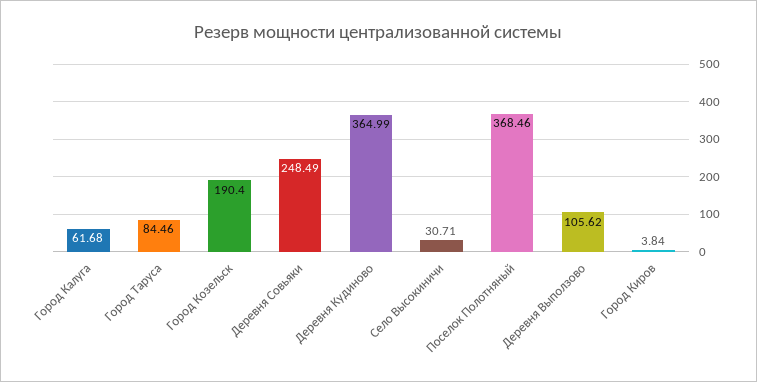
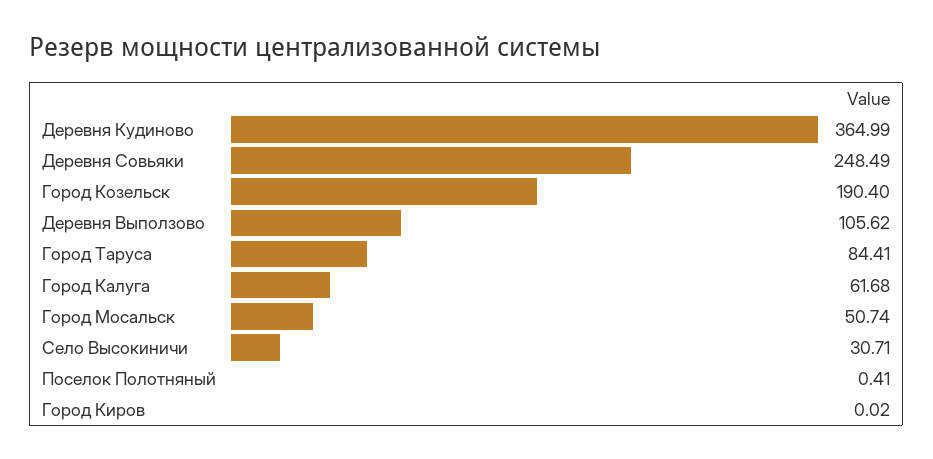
Город Таруса: 84.46 -> 84.41
Поселок Полотняный: 368.46 -> 0.41
Город Киров: 3.84 -> 0.02
Город Мосальск: none -> 50.74

